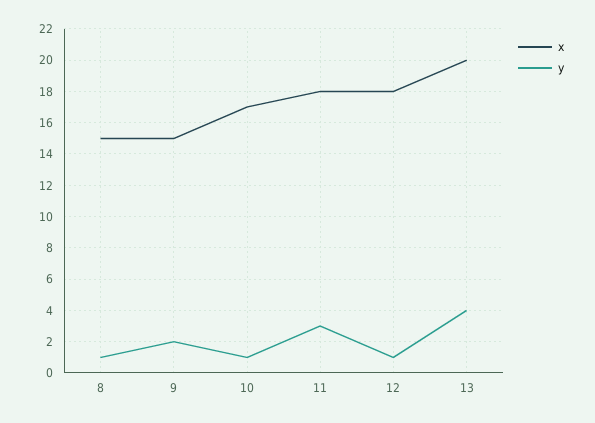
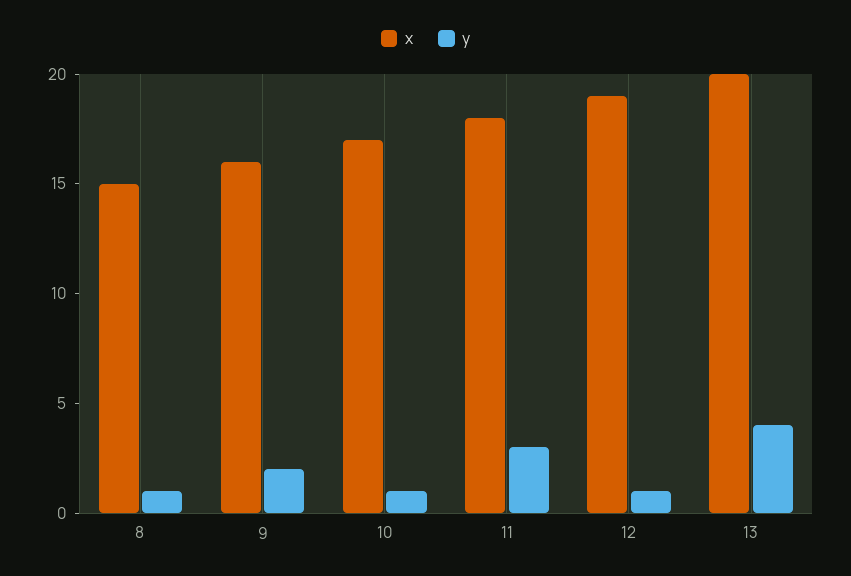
x, 9: 15 -> 16
x, 12: 18 -> 19

